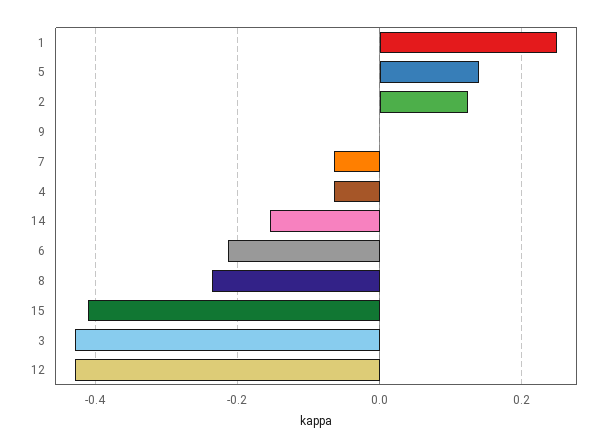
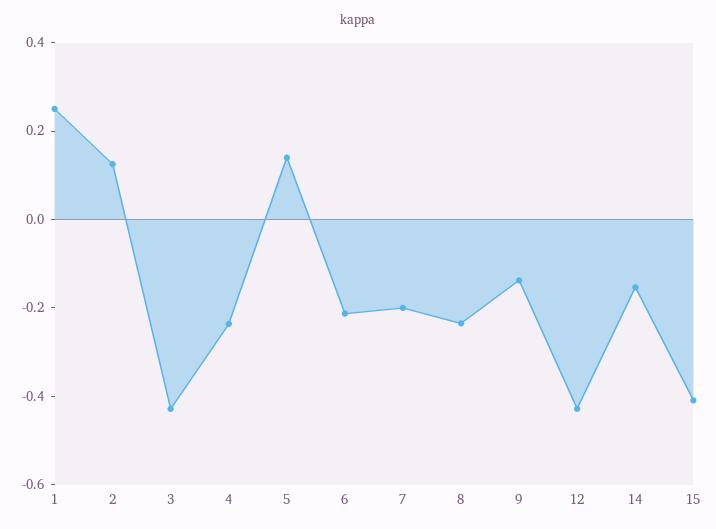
9: 0 -> -0.15
7: -0.06 -> -0.2
4: -0.06 -> -0.25

